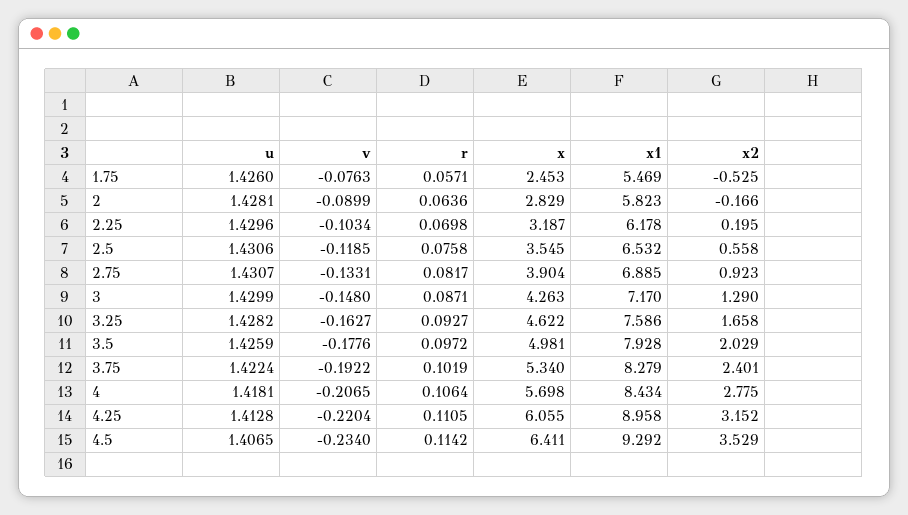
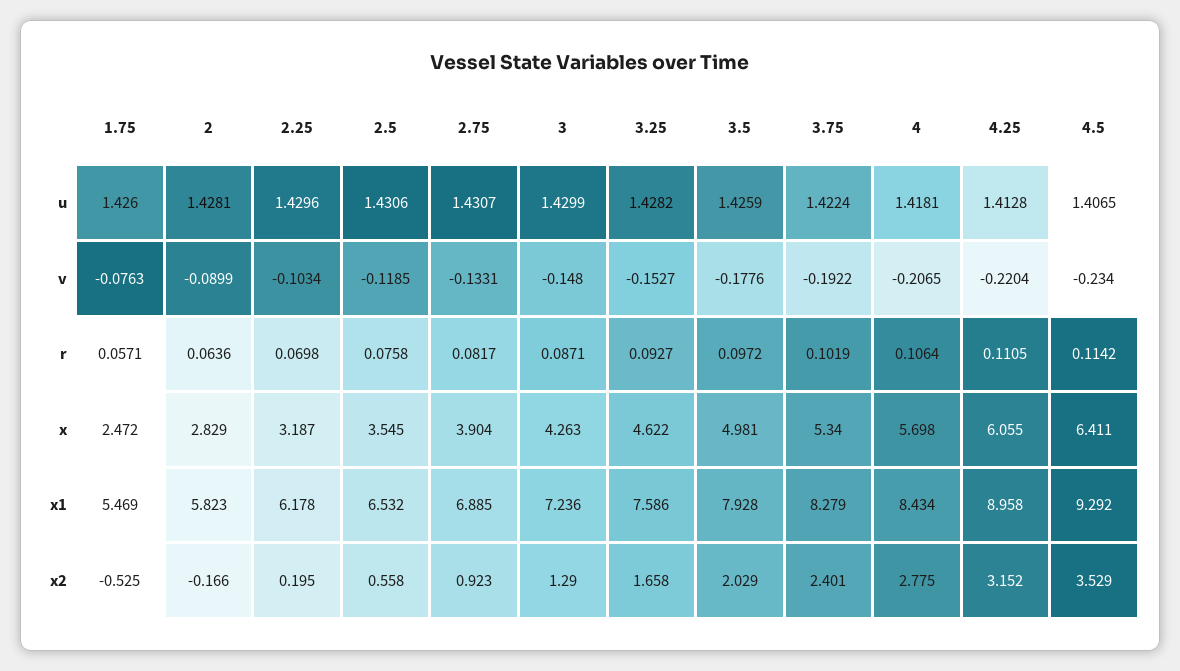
x, 1.75: 2.453 -> 2.472
x1, 3: 7.17 -> 7.236
v, 3.25: -0.1627 -> -0.1527

